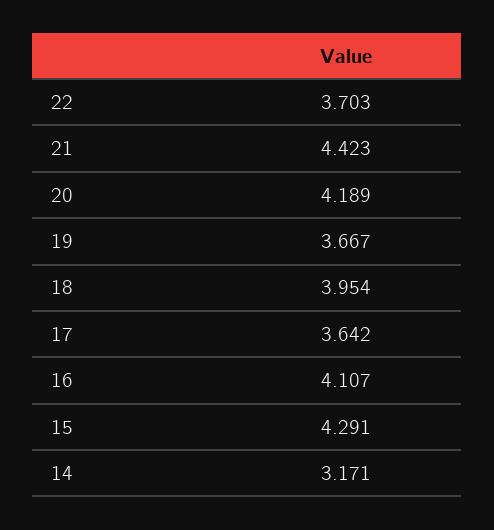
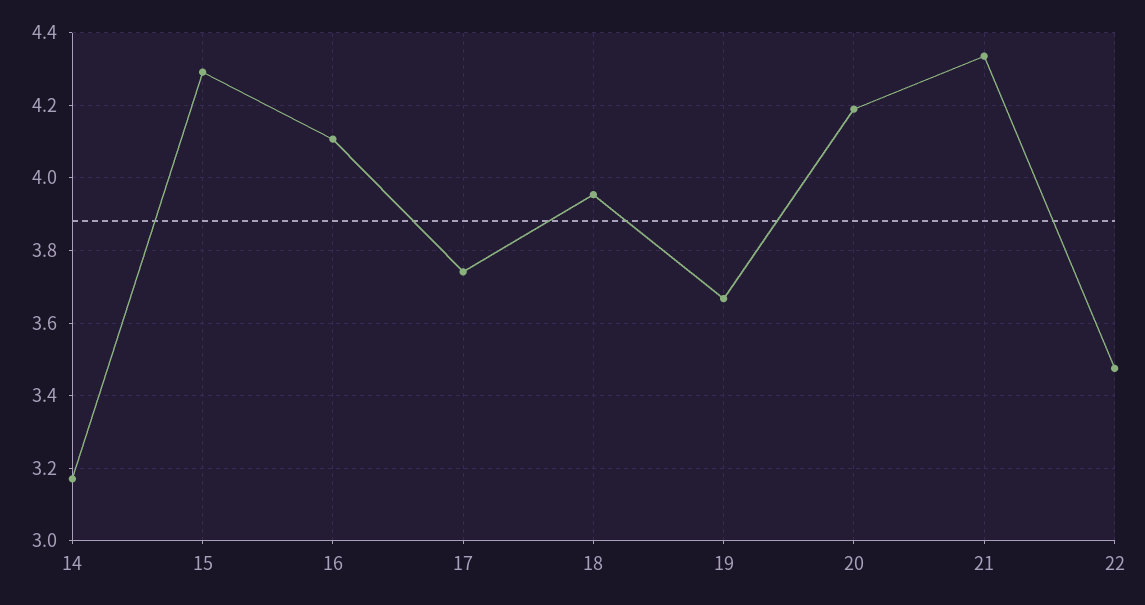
22: 3.703 -> 3.48
21: 4.423 -> 4.34
17: 3.642 -> 3.74

